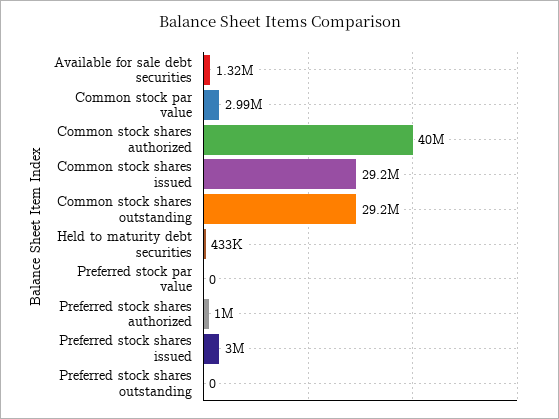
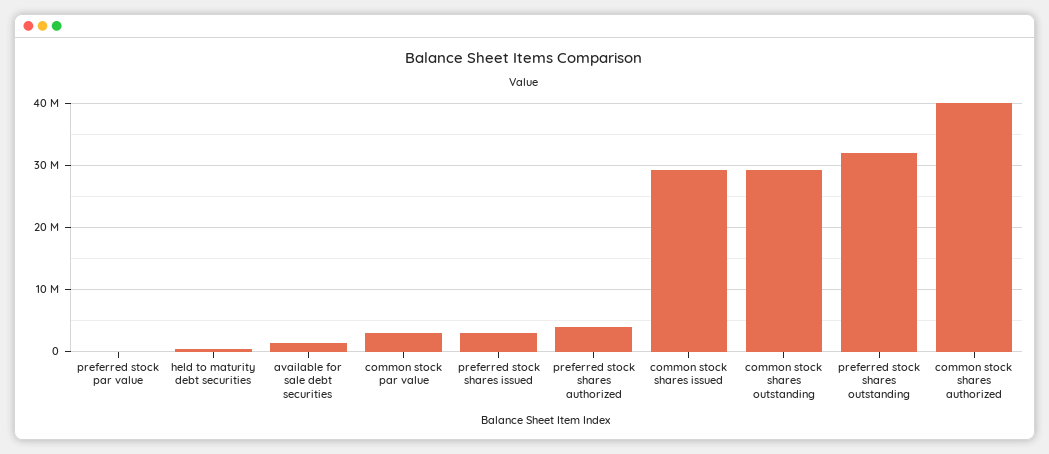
Preferred stock shares authorized: 1000000 -> 4000000
Preferred stock shares outstanding: 0 -> 32000000

